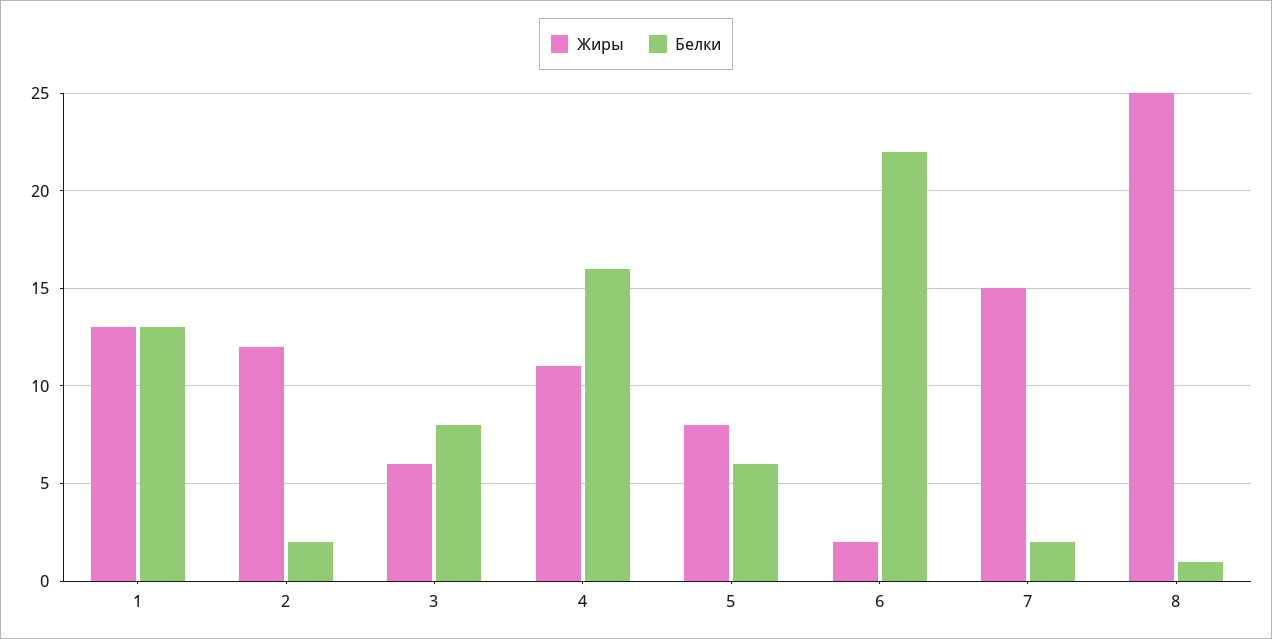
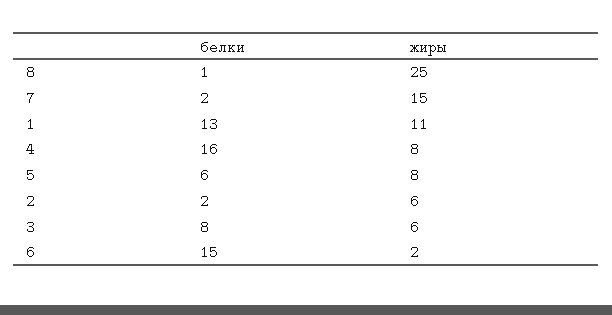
Жиры, 1: 13 -> 11
Жиры, 2: 12 -> 6
Жиры, 4: 11 -> 8
Белки, 6: 22 -> 15

